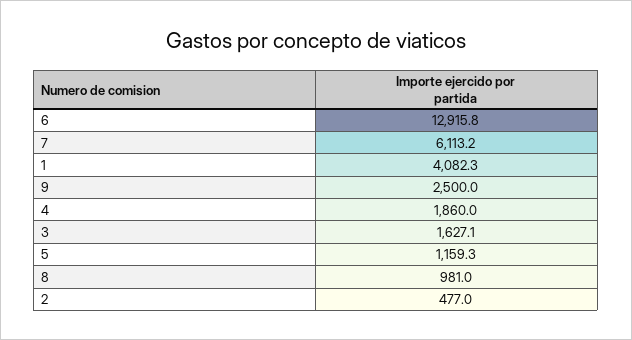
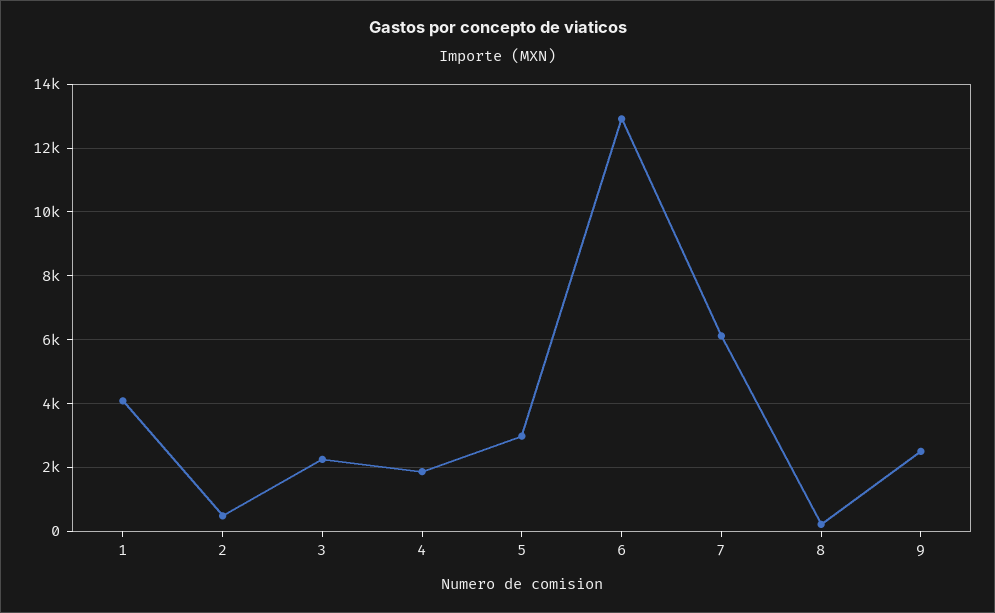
3: 1627.1 -> 2200
5: 1159.3 -> 3000
8: 981 -> 200

